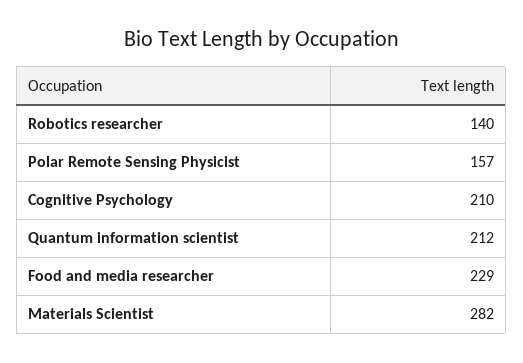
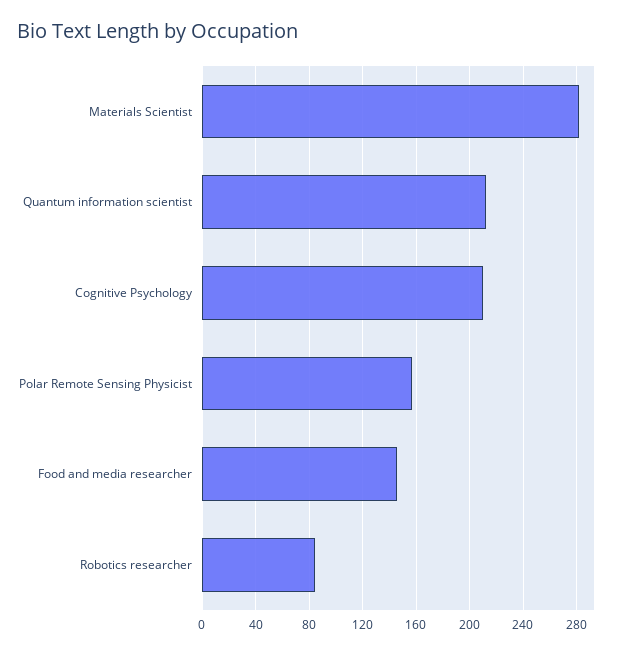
Robotics researcher: 140 -> 85
Food and media researcher: 229 -> 145

